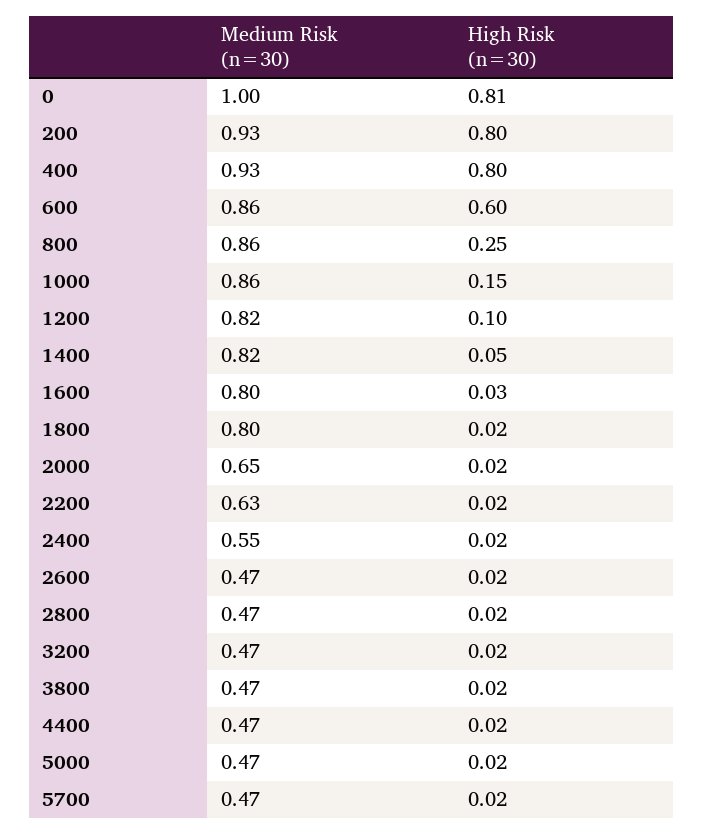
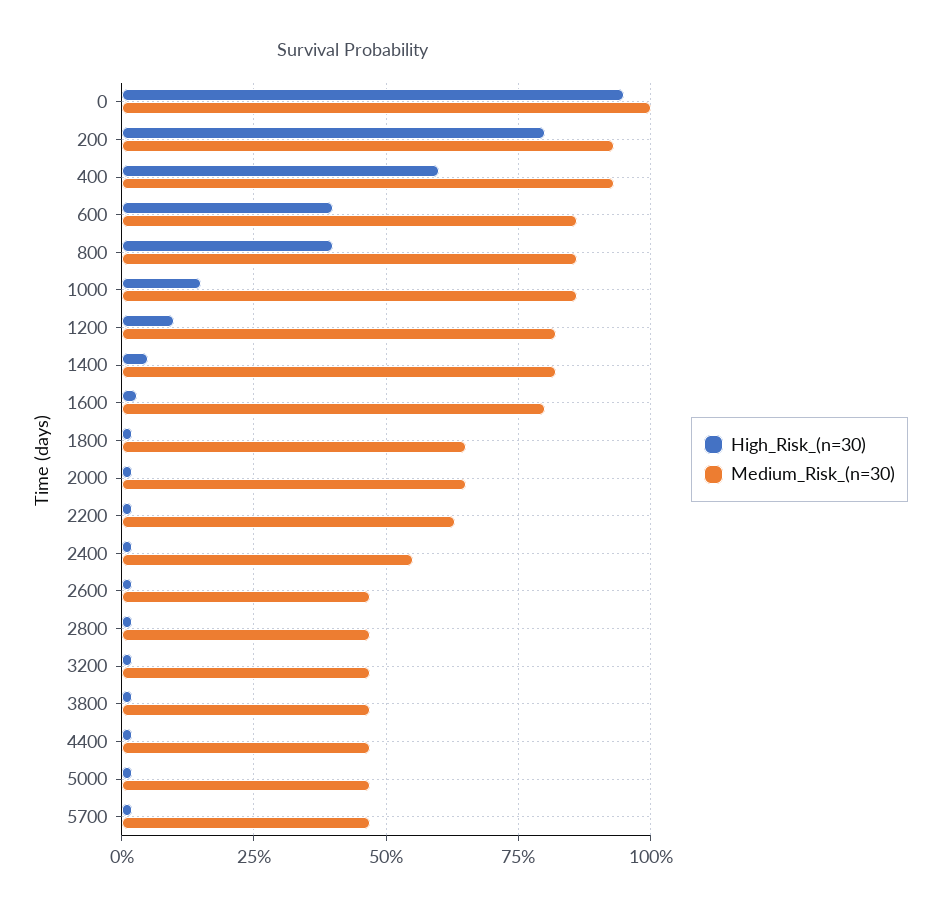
High Risk (n=30), 0: 0.81 -> 0.95
High Risk (n=30), 400: 0.8 -> 0.6
High Risk (n=30), 600: 0.6 -> 0.4
High Risk (n=30), 800: 0.25 -> 0.4
Medium Risk (n=30), 1800: 0.8 -> 0.65

